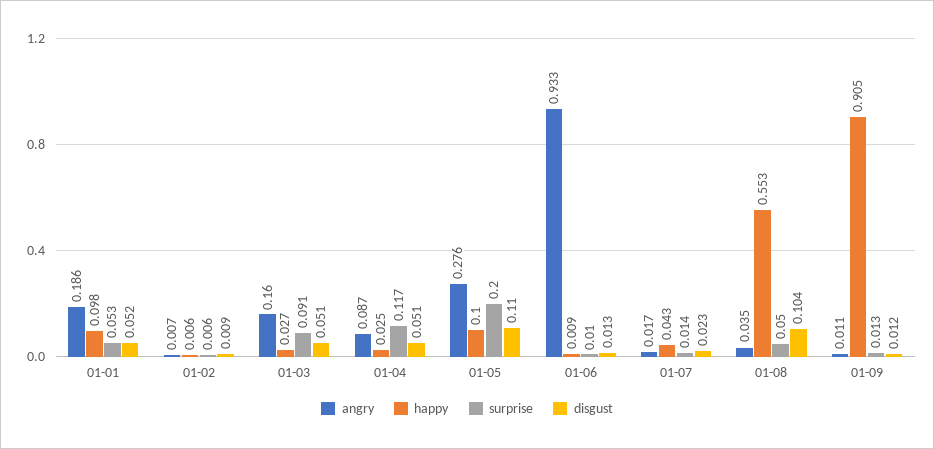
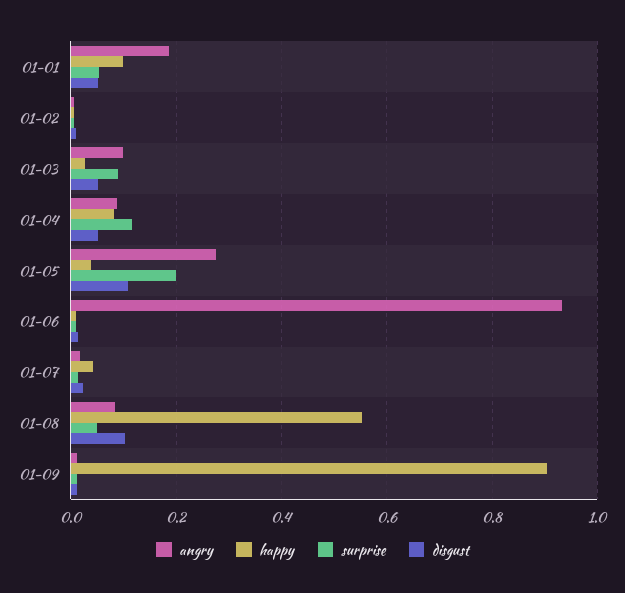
angry, 01-03: 0.16 -> 0.1
happy, 01-04: 0.025 -> 0.08
happy, 01-05: 0.1 -> 0.04
angry, 01-08: 0.035 -> 0.08

